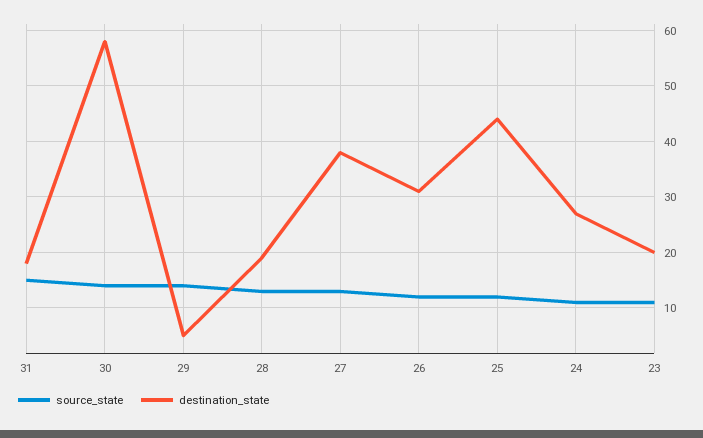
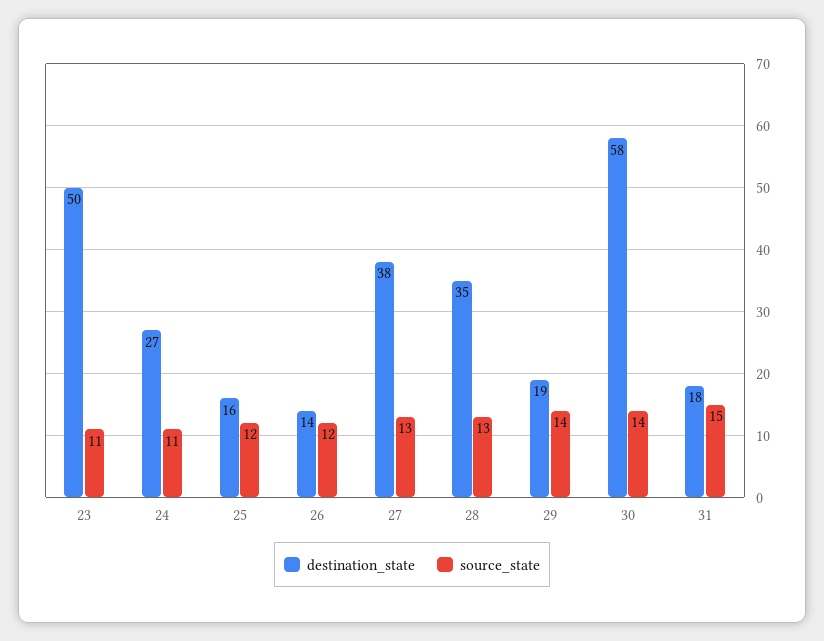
destination_state, 29: 5 -> 19
destination_state, 28: 20 -> 35
destination_state, 26: 30 -> 14
destination_state, 25: 45 -> 16
destination_state, 23: 20 -> 50

